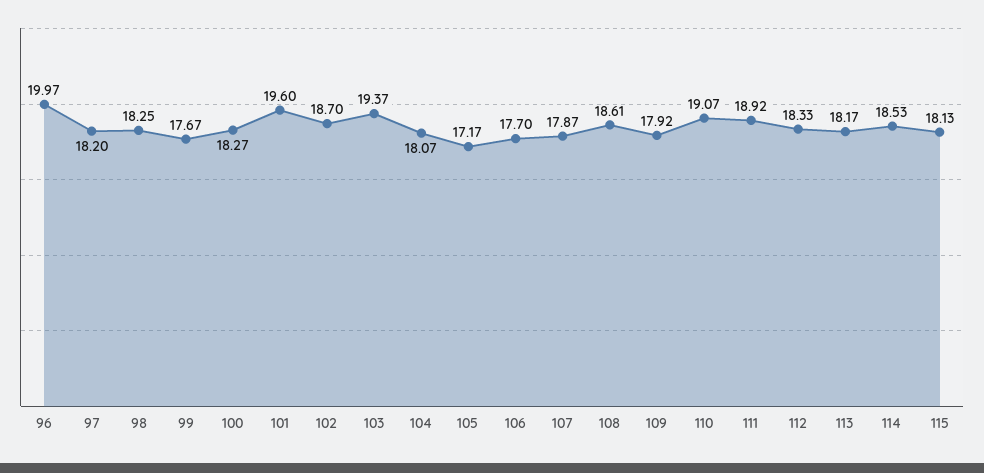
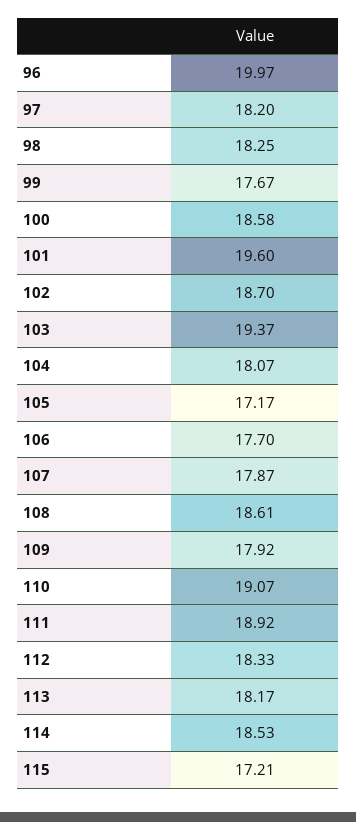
100: 18.27 -> 18.58
115: 18.13 -> 17.21

